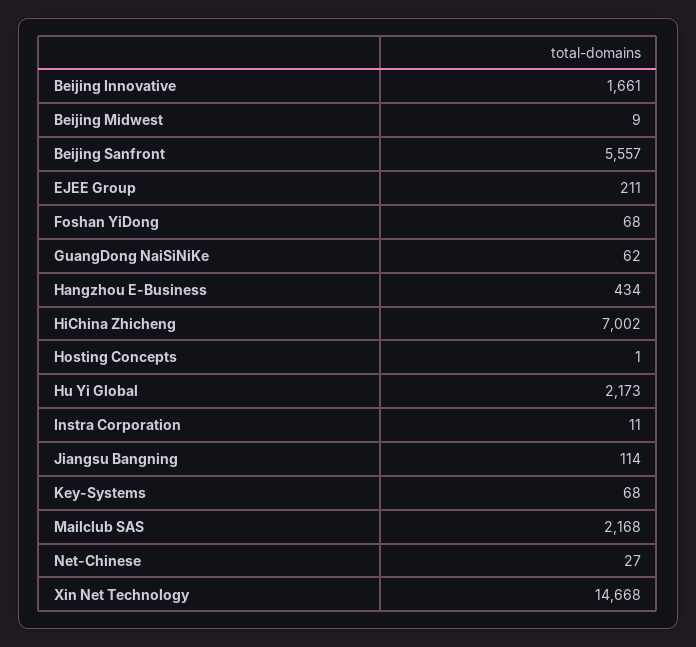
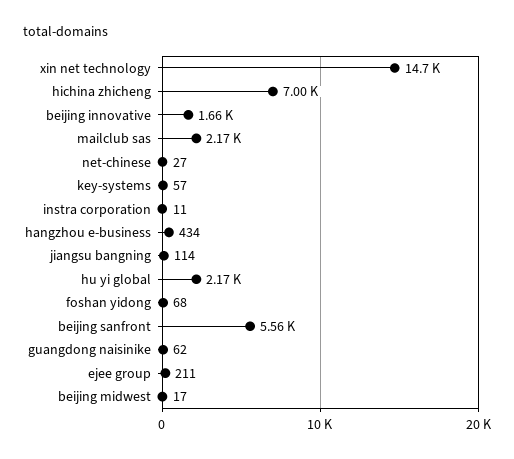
Beijing Midwest: 9 -> 17
Hosting Concepts: 1 -> none
Key-Systems: 68 -> 57

